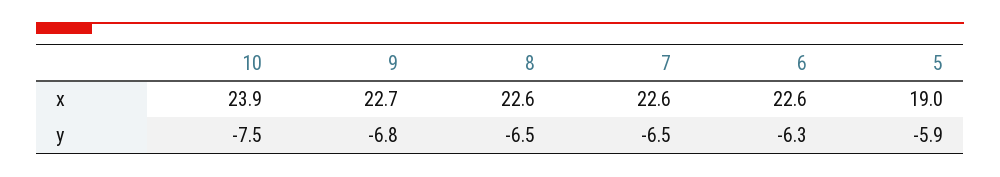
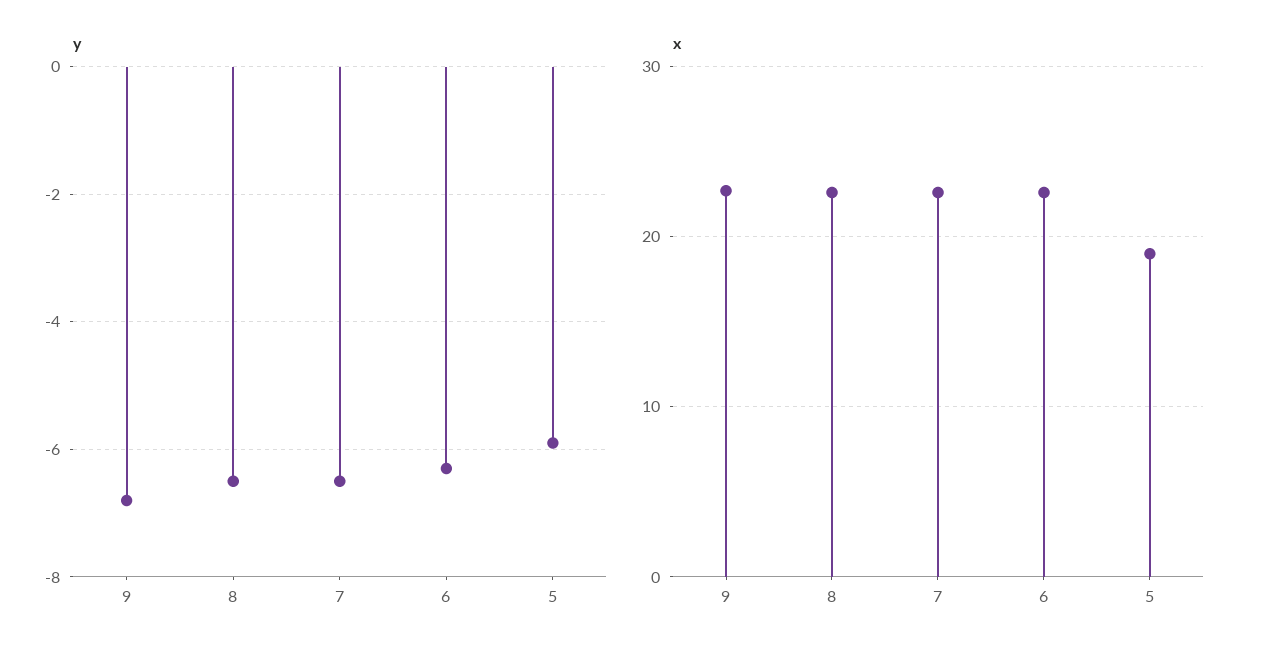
x, 10: 23.9 -> none
y, 10: -7.5 -> none

